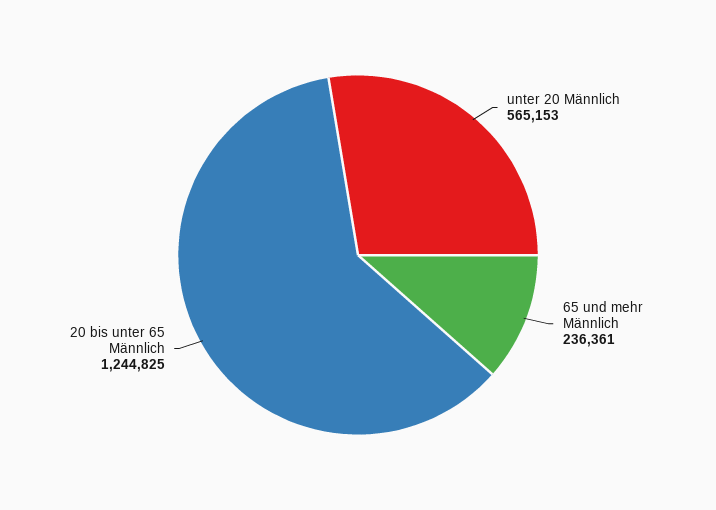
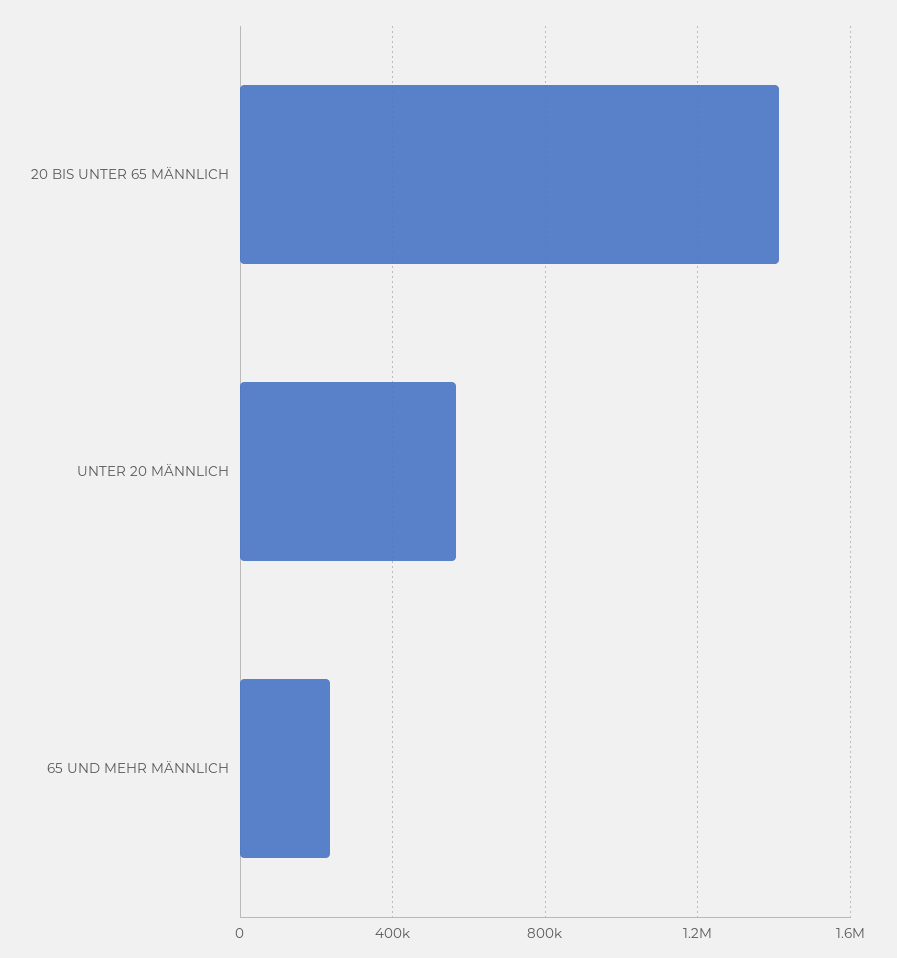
20 bis unter 65 Männlich: 1244825 -> 1400000

